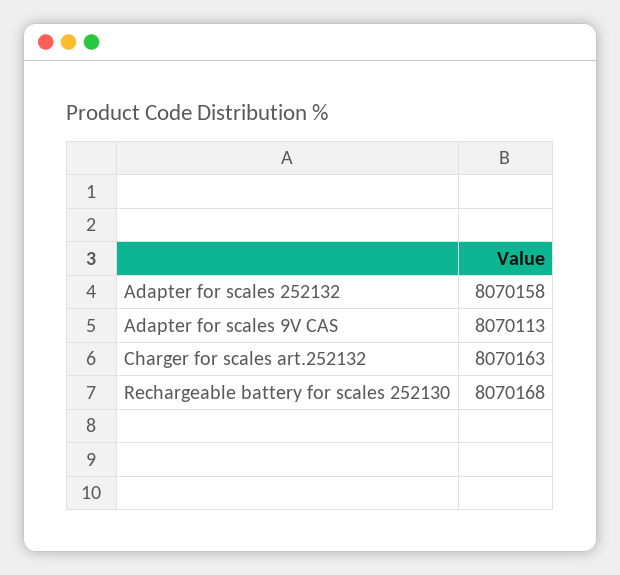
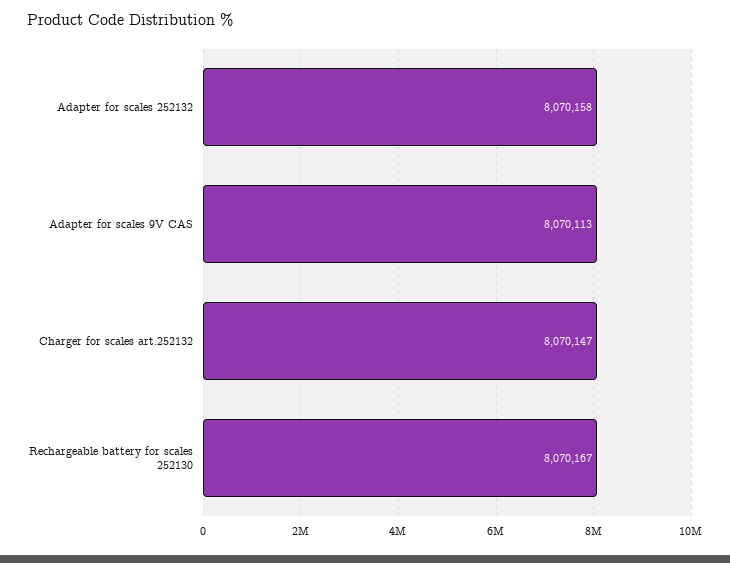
Charger for scales art.252132: 8070163 -> 8070147
Rechargeable battery for scales 252130: 8070168 -> 8070167

